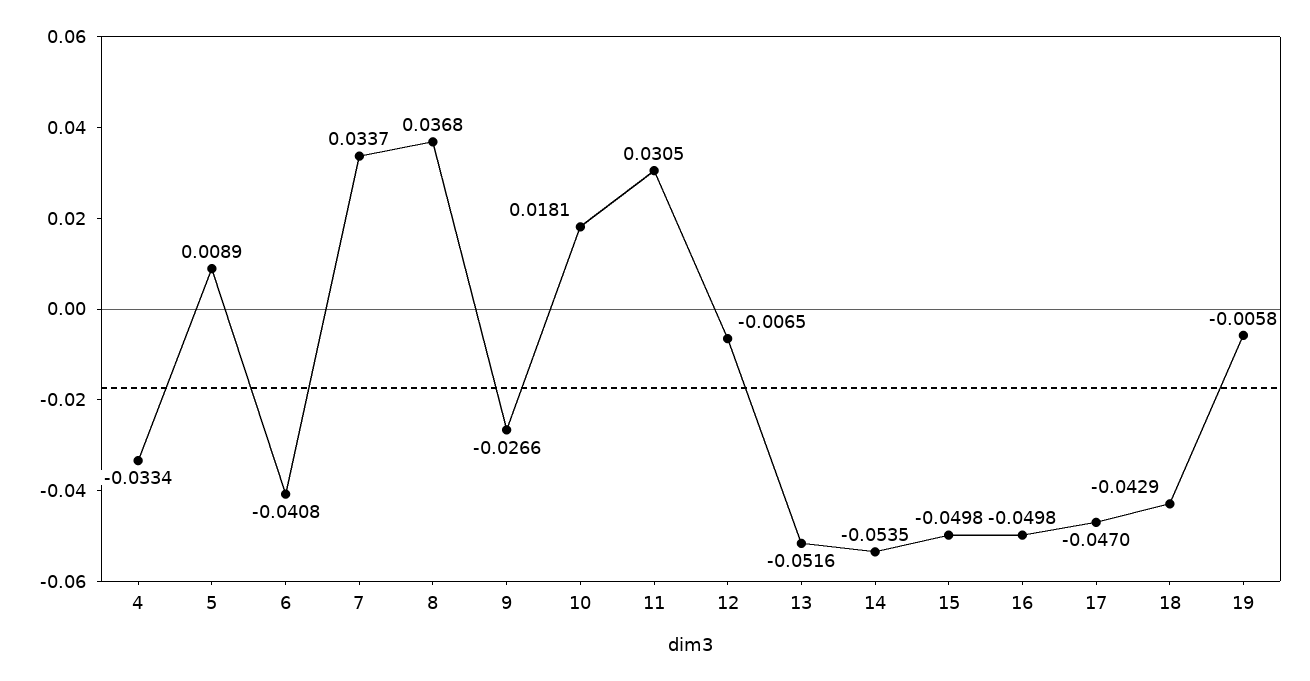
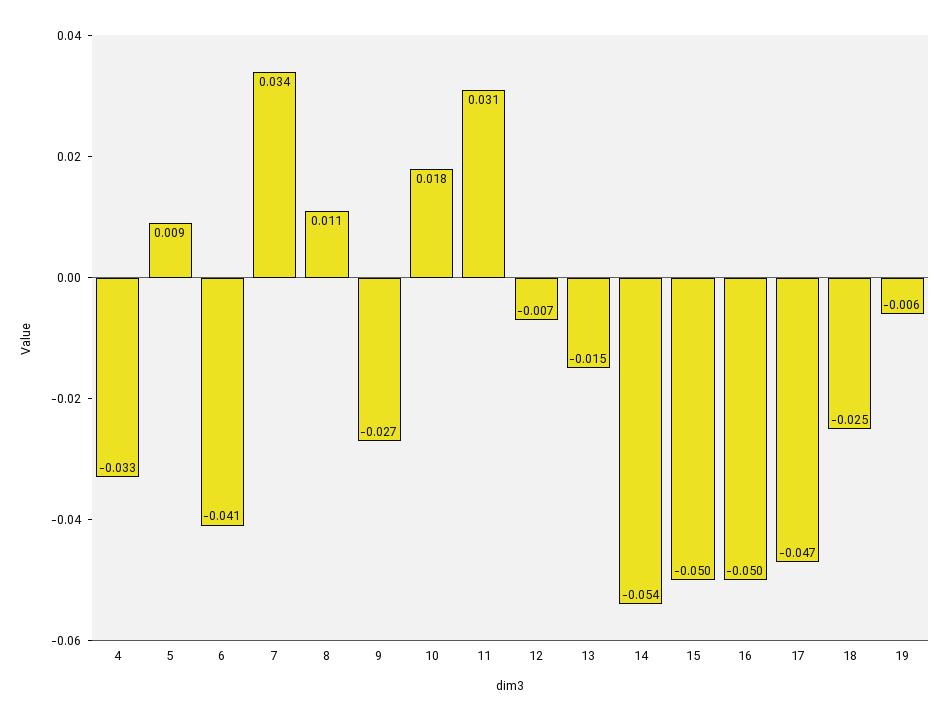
8: 0.0368 -> 0.011
13: -0.0516 -> -0.015
18: -0.0429 -> -0.025

